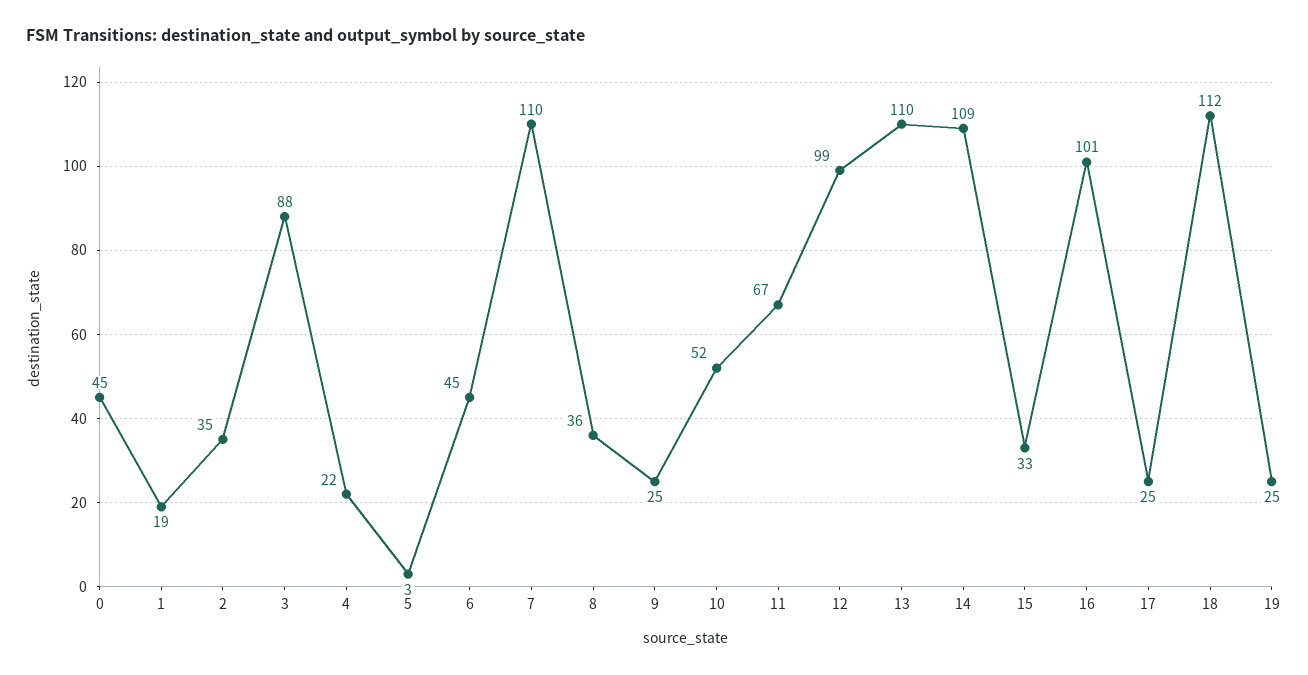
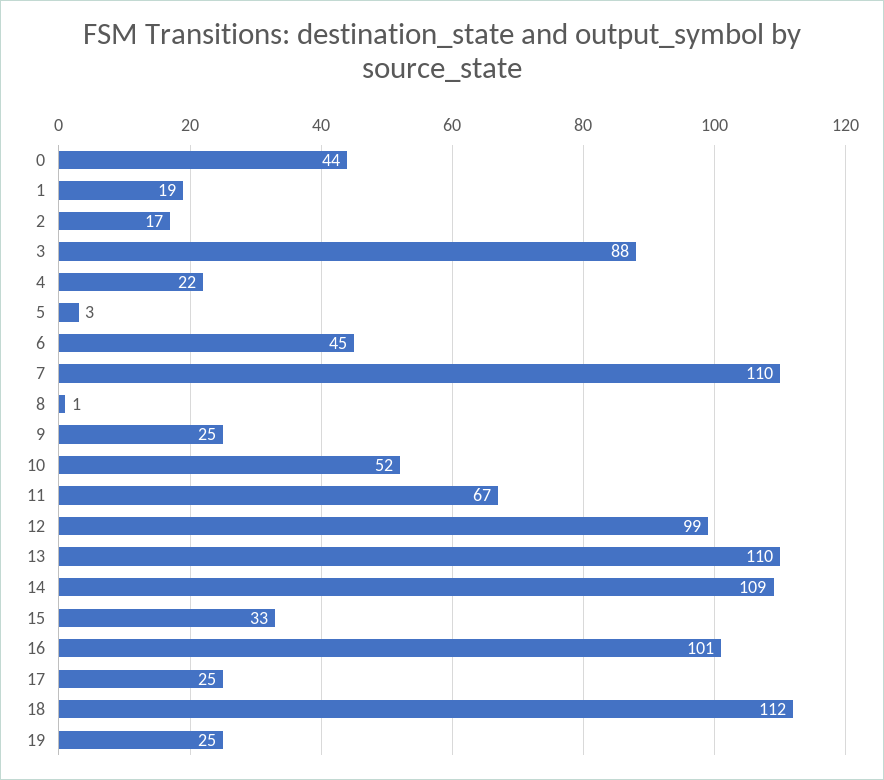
0: 45 -> 44
2: 35 -> 17
8: 36 -> 1

